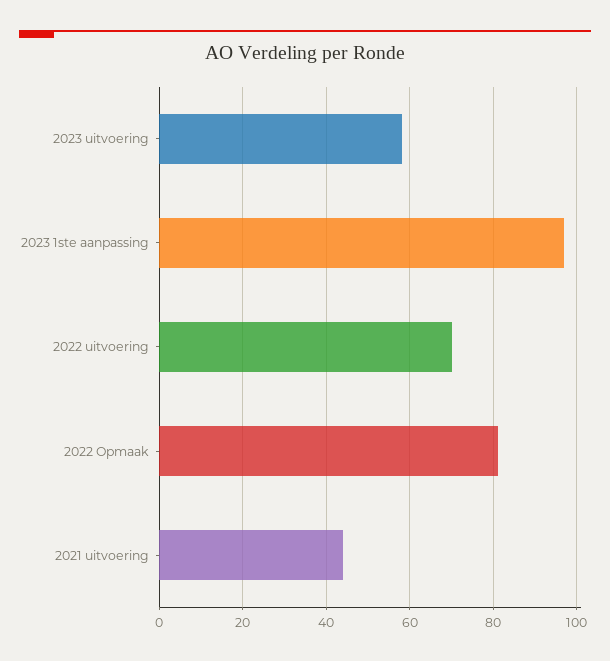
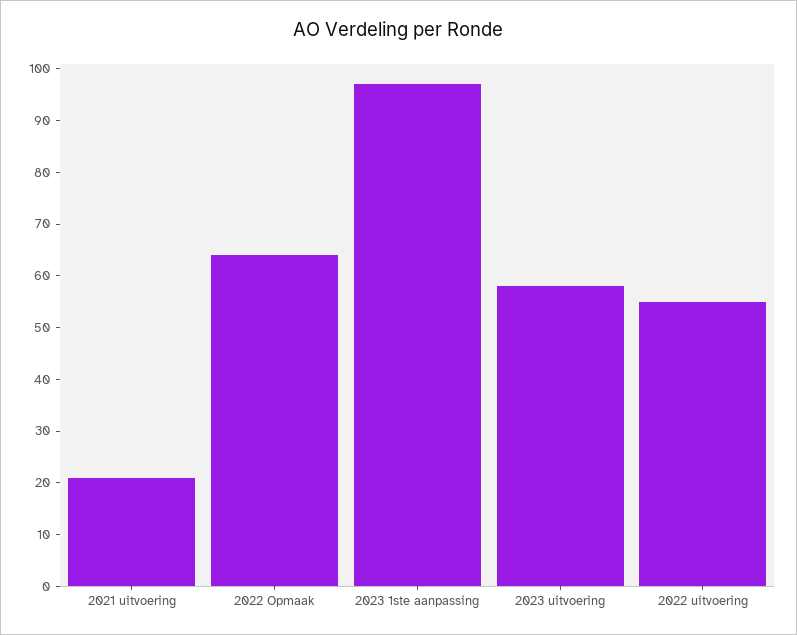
2022 uitvoering: 70 -> 55
2022 Opmaak: 80 -> 65
2021 uitvoering: 45 -> 20

